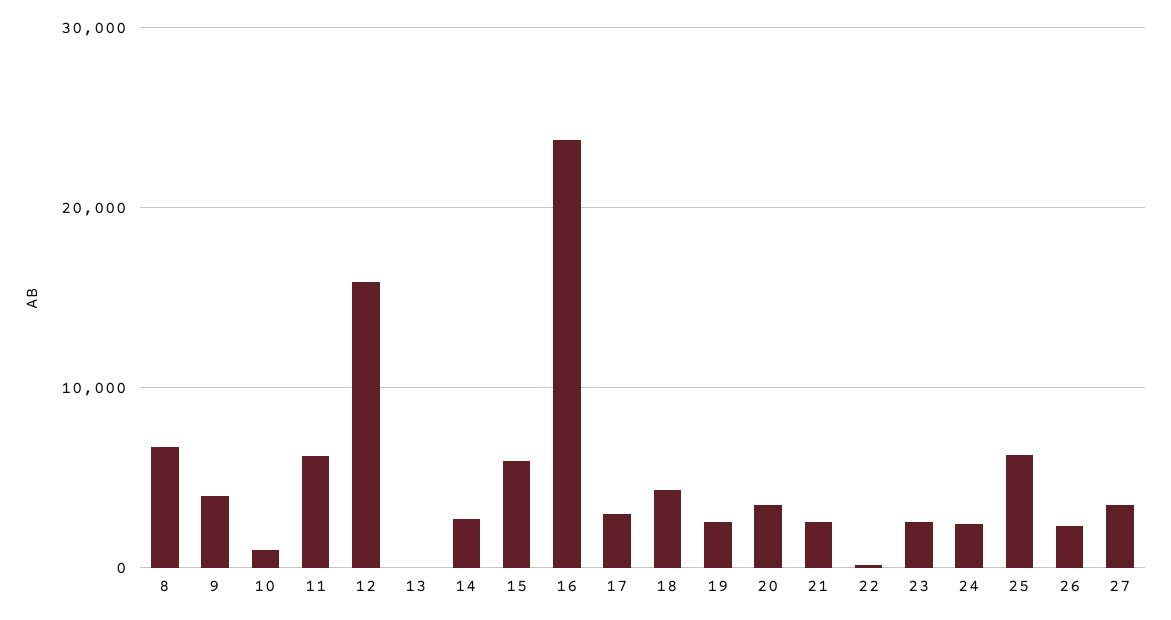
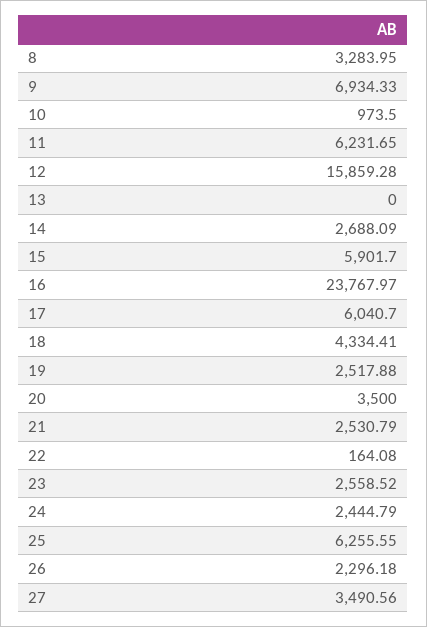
8: 7000 -> 3283.95
9: 4000 -> 6934.33
17: 3000 -> 6040.7

